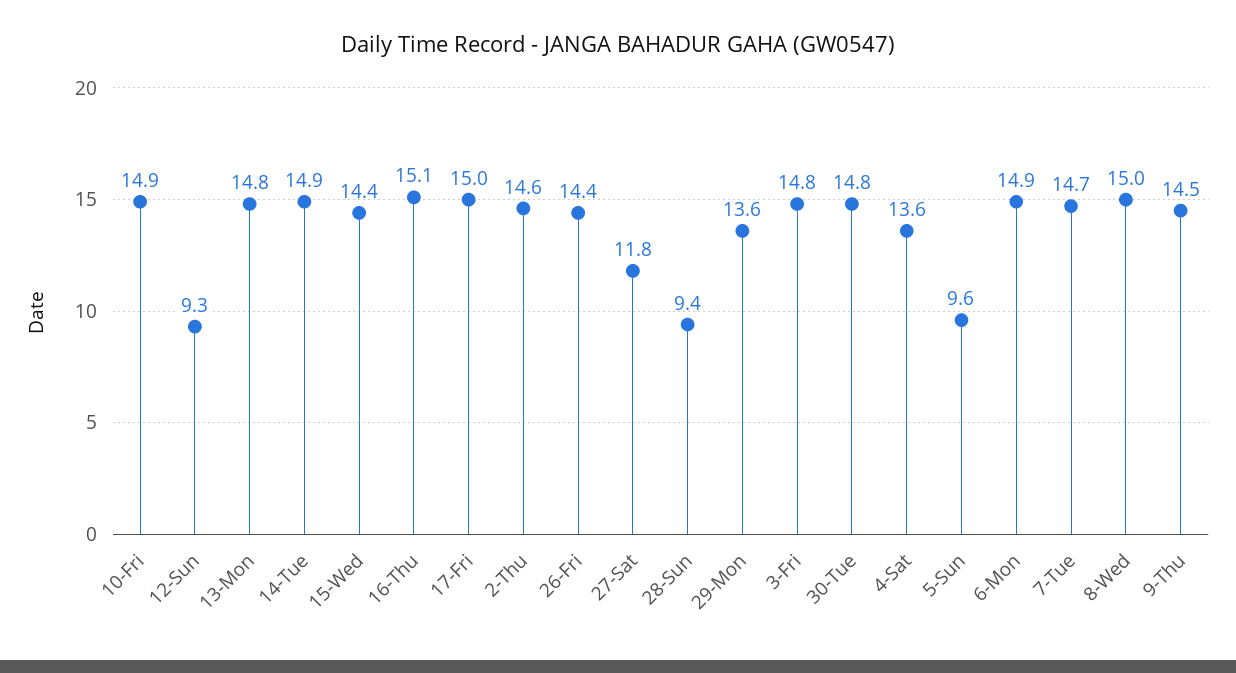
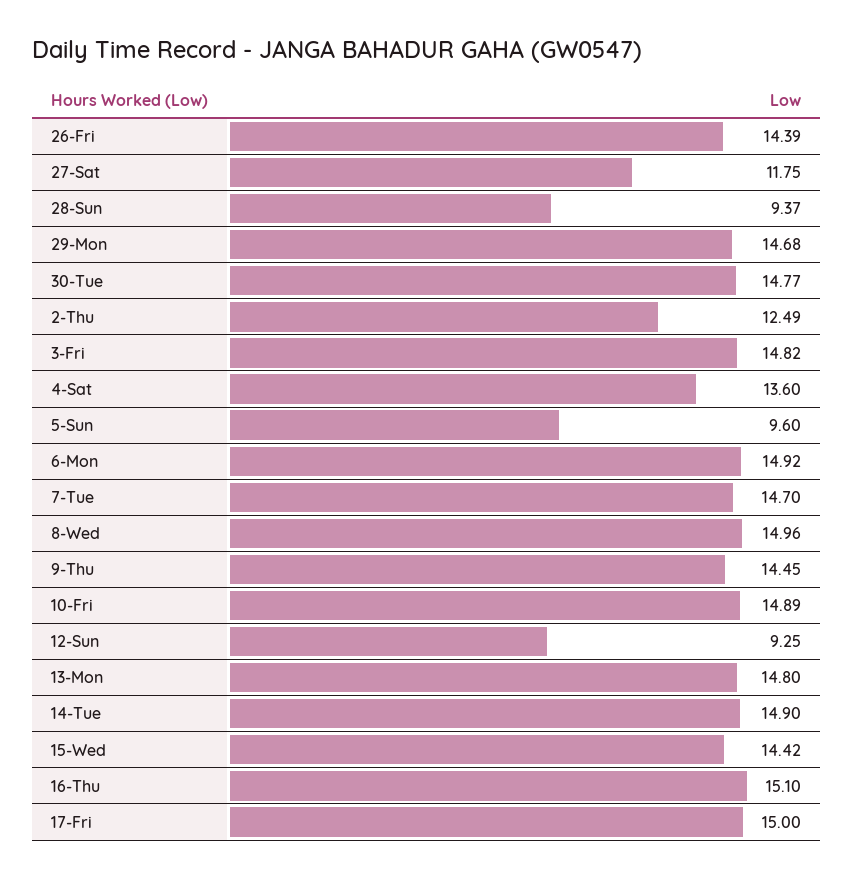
2-Thu: 14.6 -> 12.49
29-Mon: 13.6 -> 14.68

